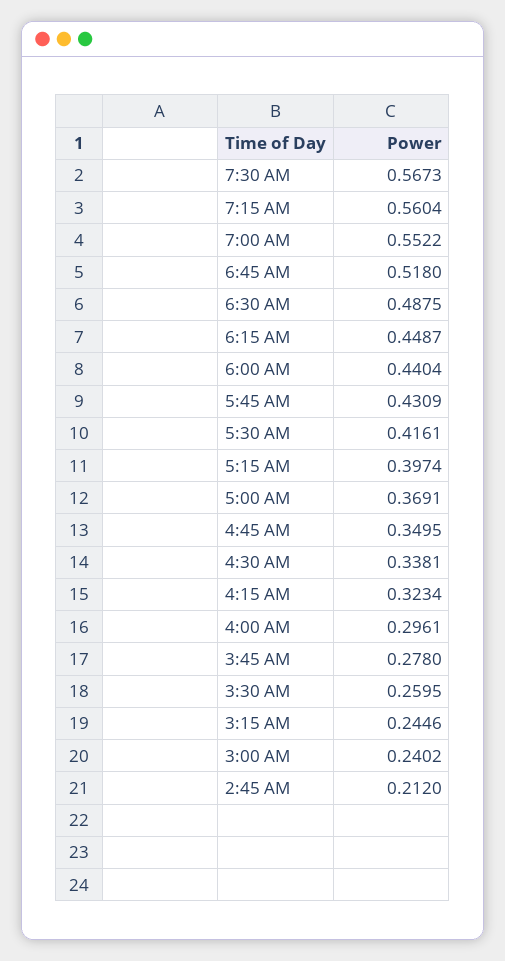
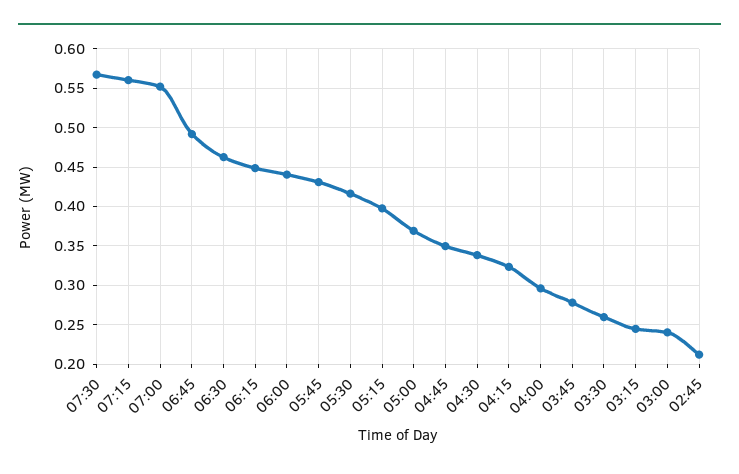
6:45 AM: 0.518 -> 0.49
6:30 AM: 0.4875 -> 0.46

